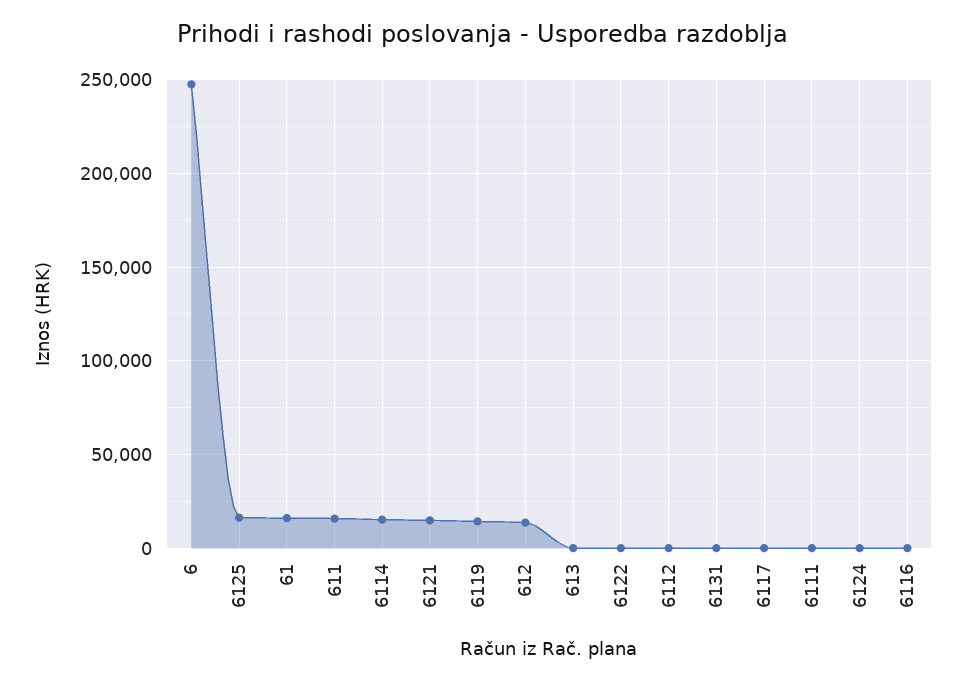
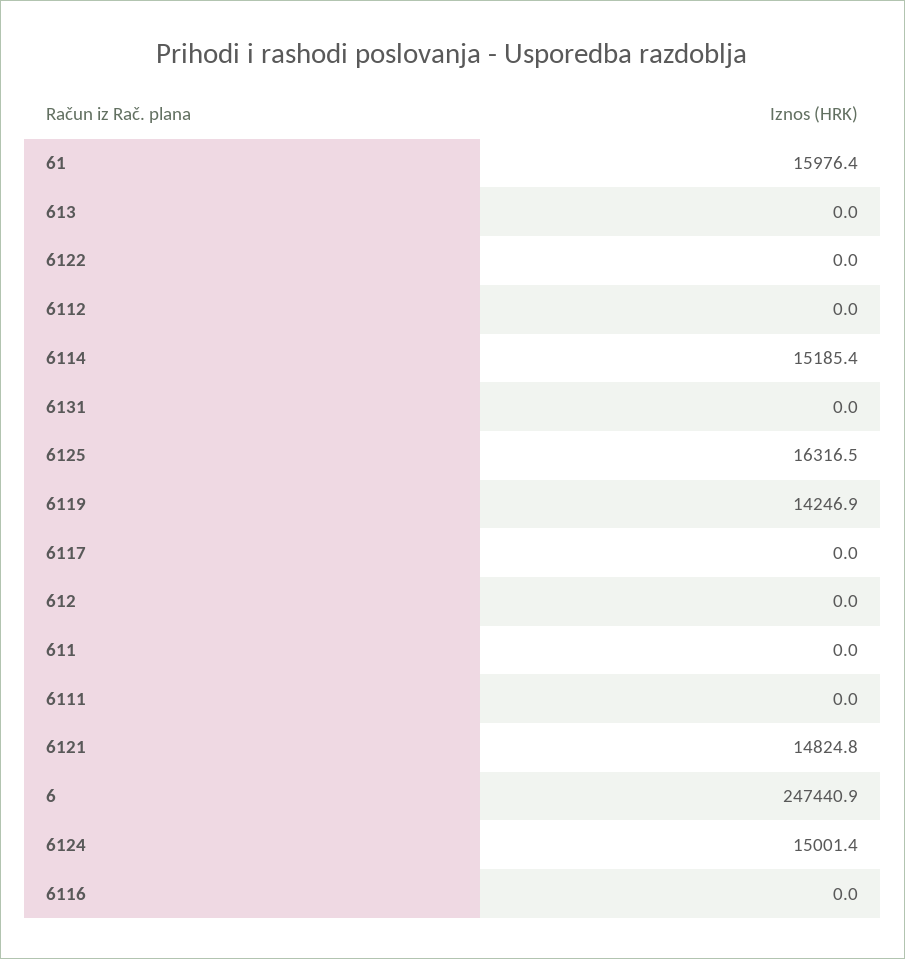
611: 15000 -> 0
612: 15000 -> 0
6124: 0 -> 15001.4

